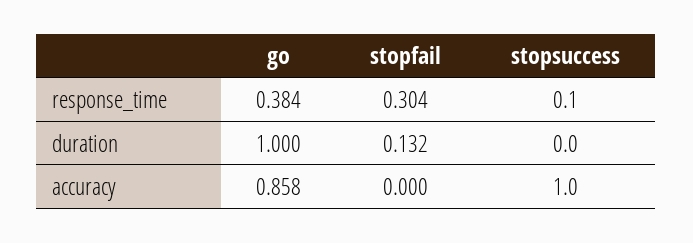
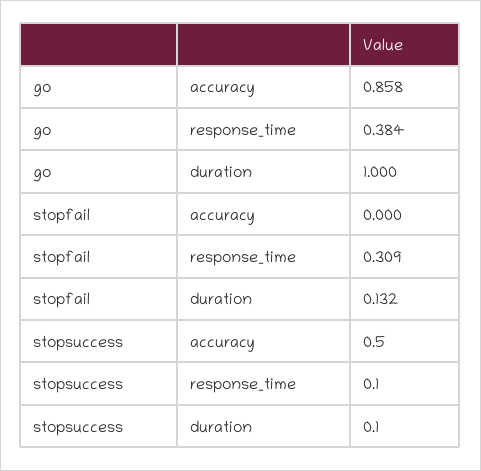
stopfail, response_time: 0.304 -> 0.309
stopsuccess, duration: 0 -> 0.1
stopsuccess, accuracy: 1 -> 0.5

